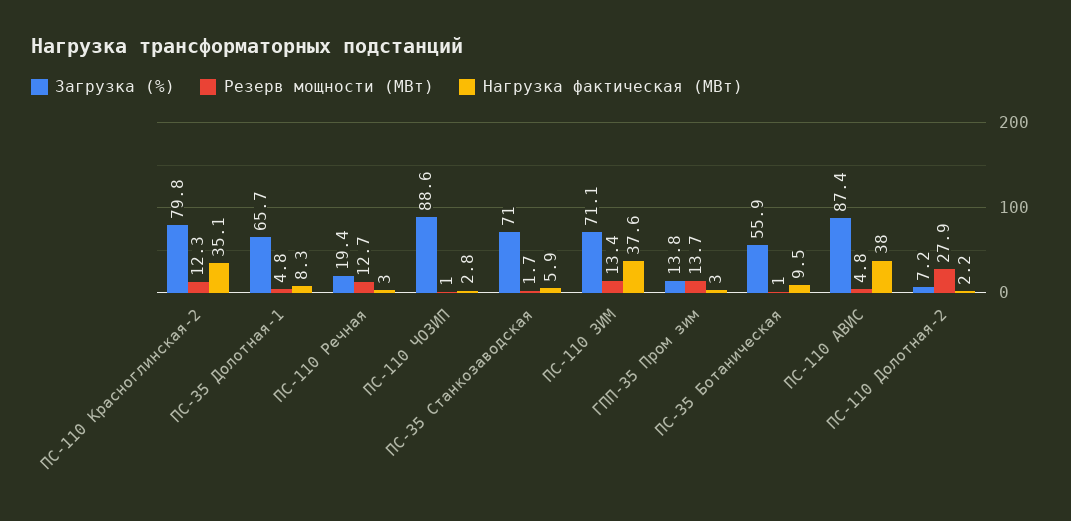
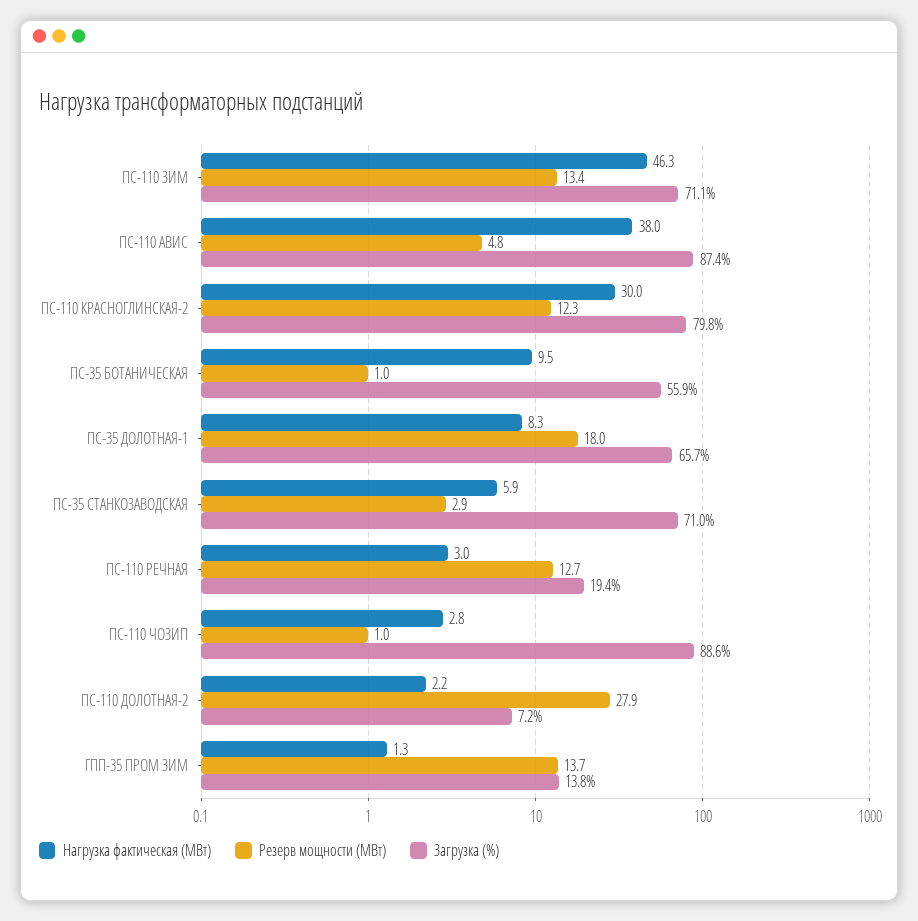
Нагрузка фактическая (МВт), ПС-110 Красноглинская-2: 35.1 -> 30
Резерв мощности (МВт), ПС-35 Долотная-1: 4.8 -> 18
Резерв мощности (МВт), ПС-35 Станкозаводская: 1.7 -> 2.9
Нагрузка фактическая (МВт), ПС-110 ЗИМ: 37.6 -> 46.3
Нагрузка фактическая (МВт), ГПП-35 Пром зим: 3 -> 1.3

